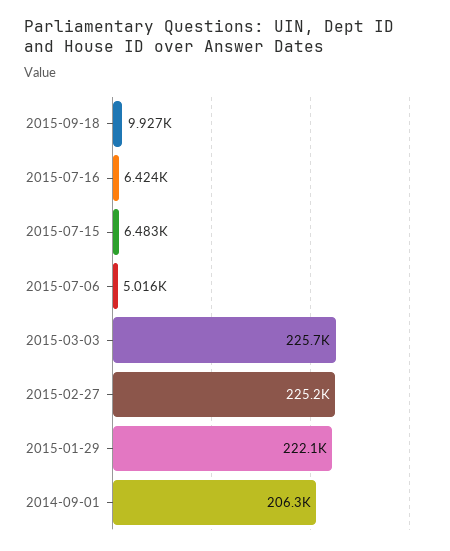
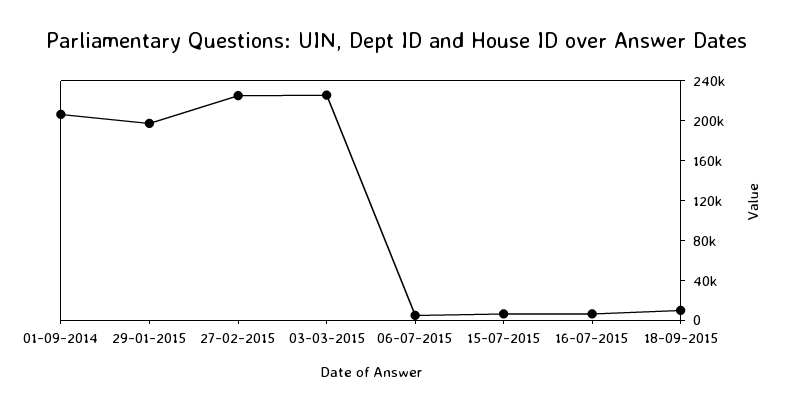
2015-01-29: 222100 -> 200000

